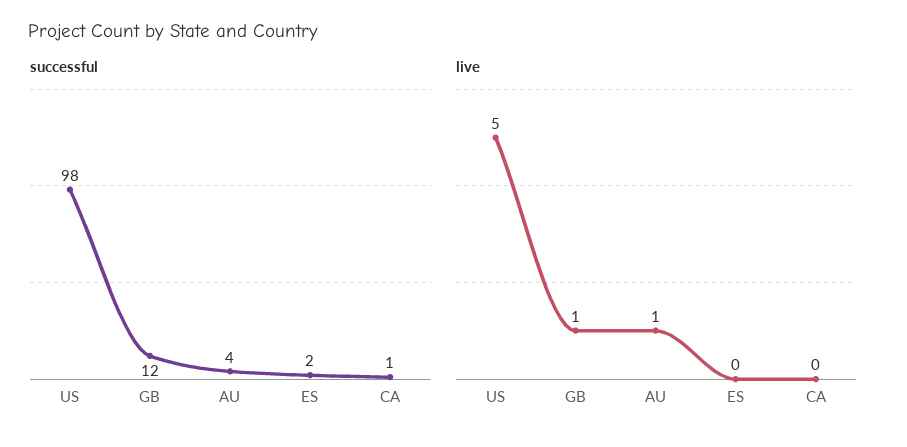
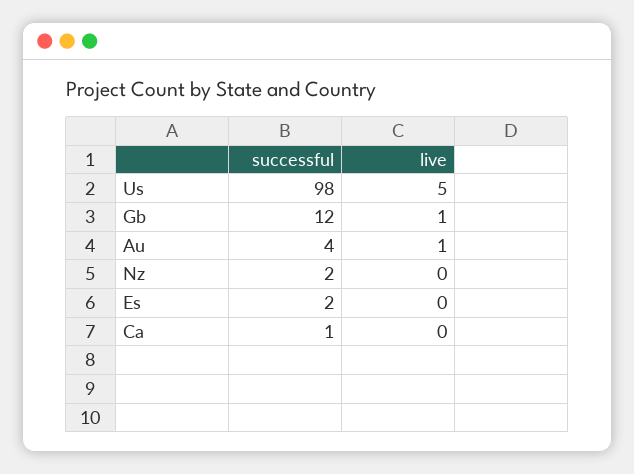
successful, Nz: none -> 2
live, Nz: none -> 0

